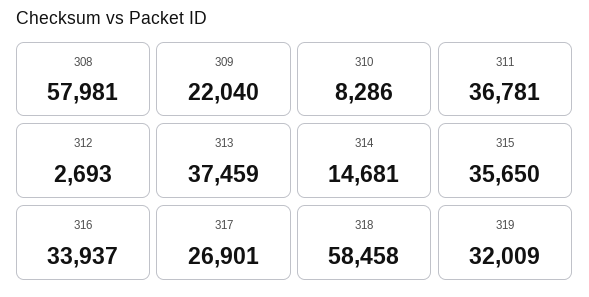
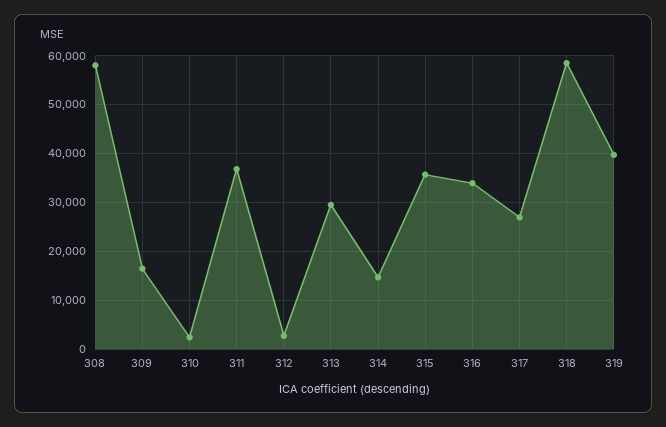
309: 22040 -> 16000
310: 8286 -> 2000
313: 37459 -> 30000
319: 32009 -> 40000

